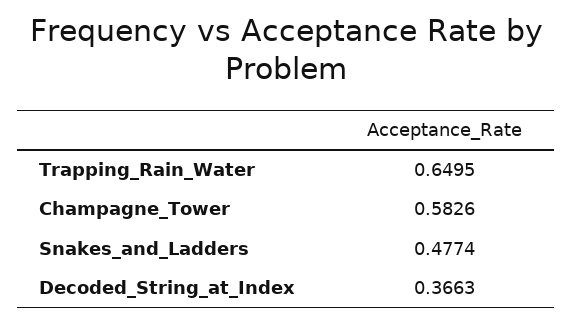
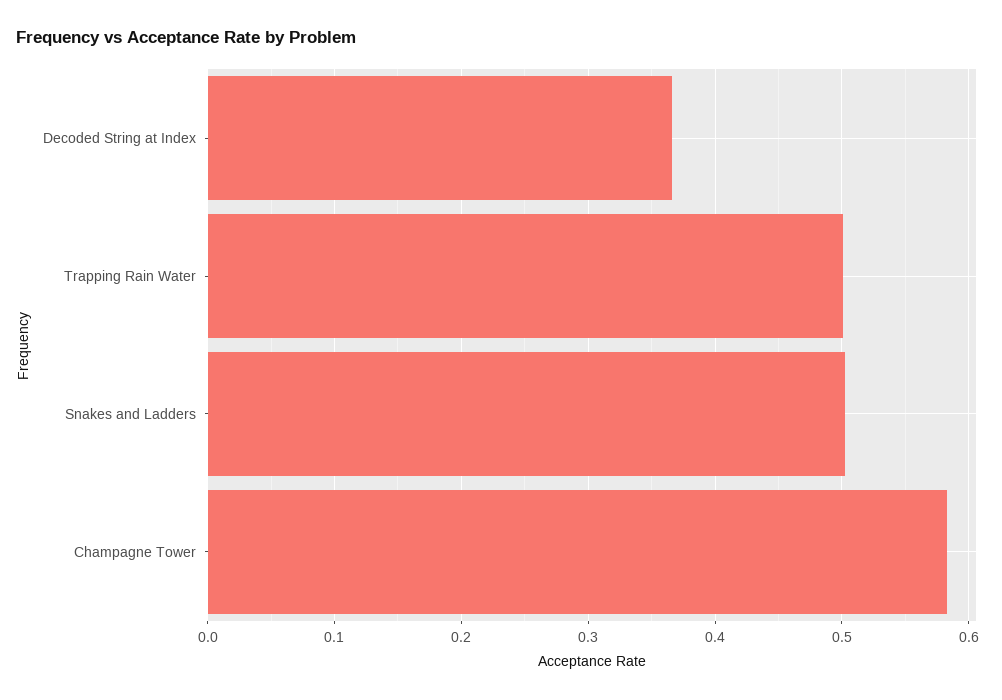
Trapping_Rain_Water: 0.6495 -> 0.5
Snakes_and_Ladders: 0.4774 -> 0.5

